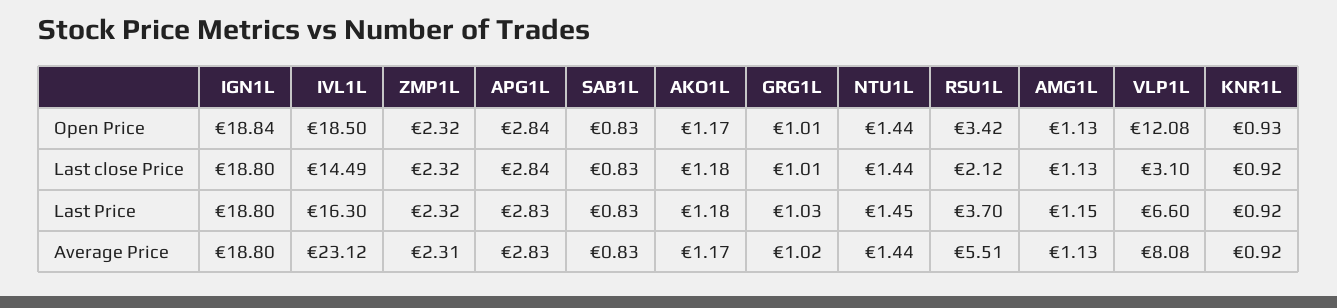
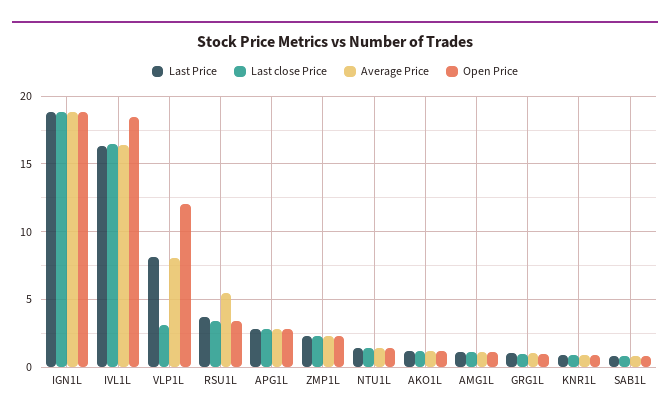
Last close Price, IVL1L: 14.49 -> 16.5
Last close Price, RSU1L: 2.12 -> 3.5
Last Price, VLP1L: 6.6 -> 8
Average Price, IVL1L: 23.12 -> 16.5

